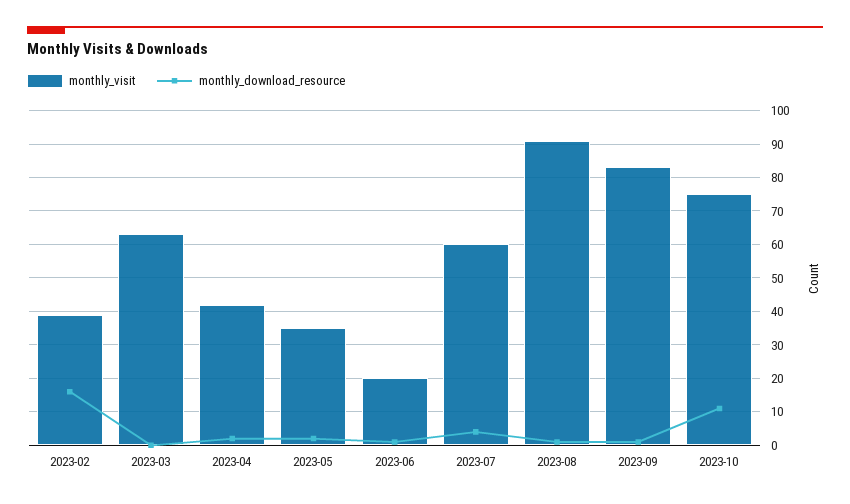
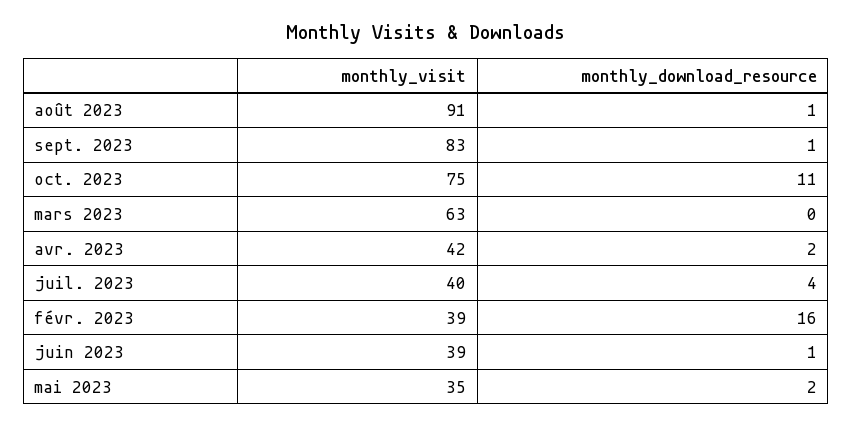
monthly_visit, 2023-06: 20 -> 39
monthly_visit, 2023-07: 60 -> 40

